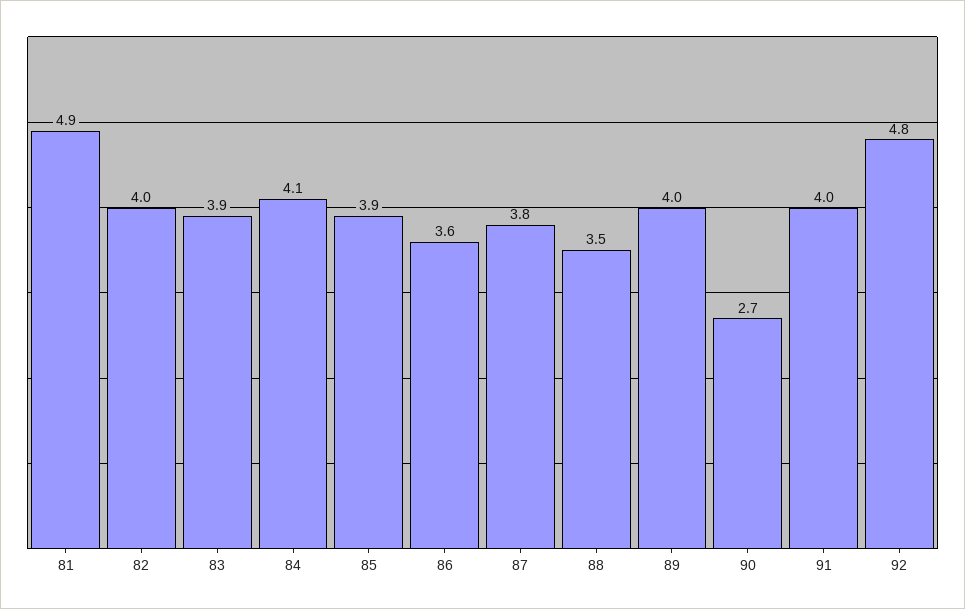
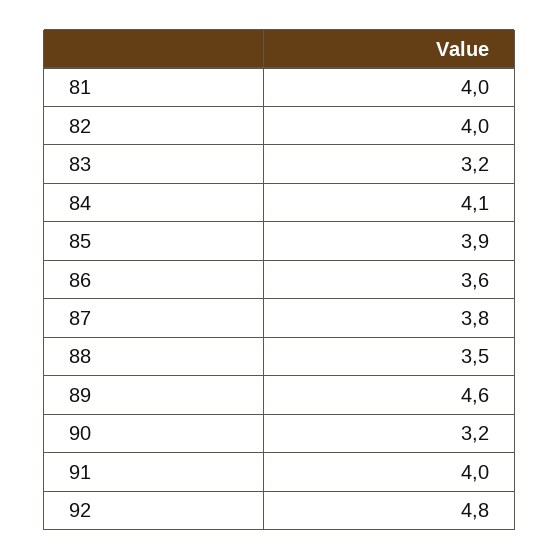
81: 4.9 -> 4
83: 3.9 -> 3.2
89: 4 -> 4.6
90: 2.7 -> 3.2

